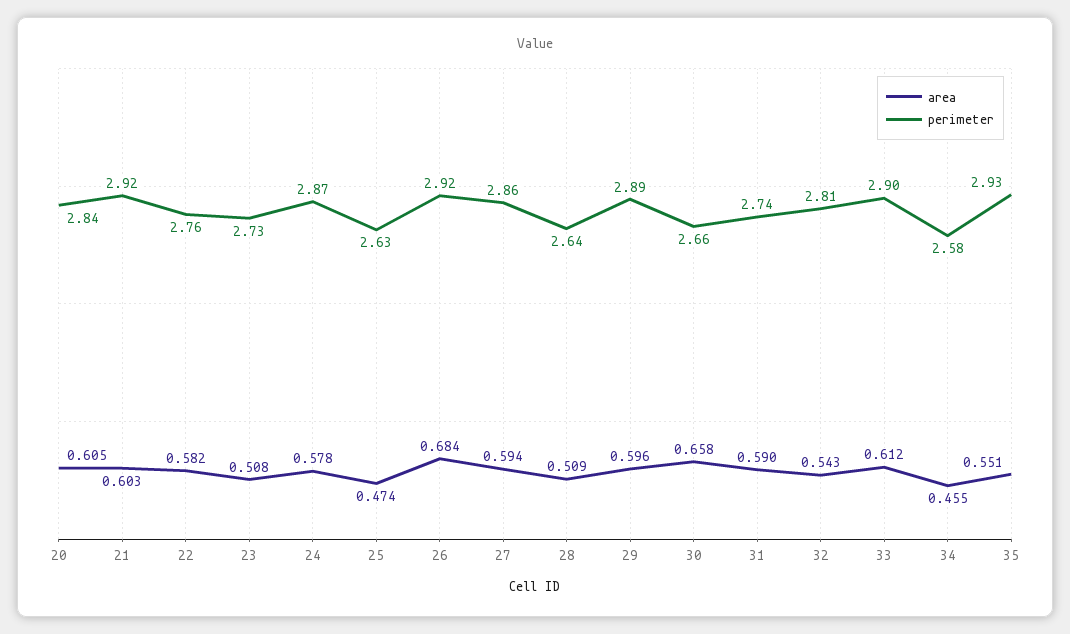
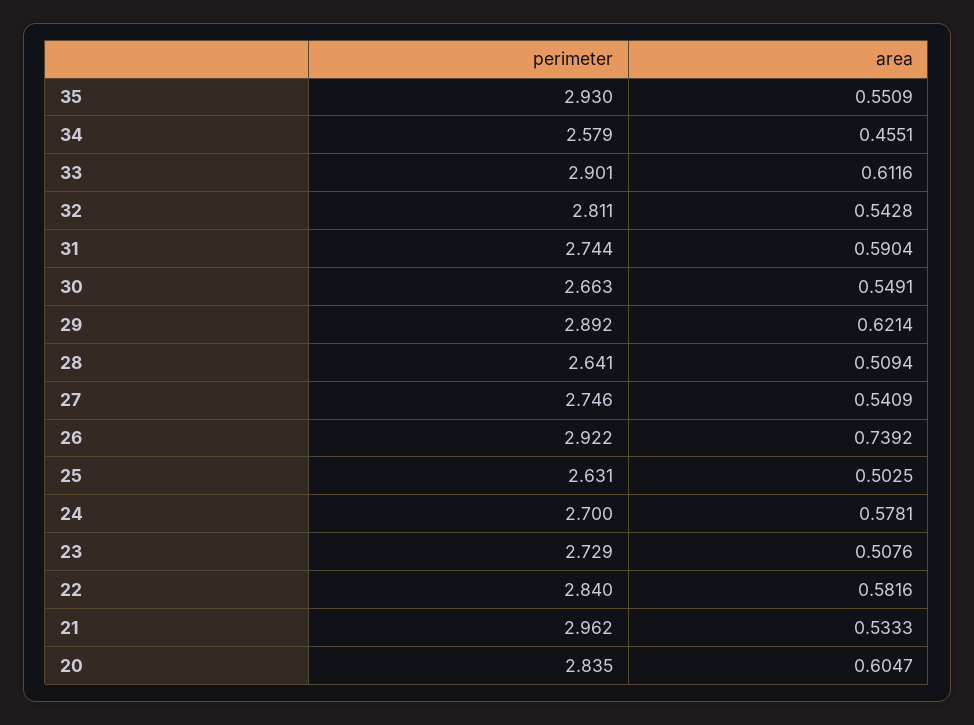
area, 21: 0.603 -> 0.5333
perimeter, 21: 2.92 -> 2.962
perimeter, 22: 2.76 -> 2.84
perimeter, 24: 2.87 -> 2.7
area, 25: 0.474 -> 0.5025
area, 26: 0.684 -> 0.7392
area, 27: 0.594 -> 0.5409
perimeter, 27: 2.86 -> 2.746
area, 29: 0.596 -> 0.6214
area, 30: 0.658 -> 0.5491

